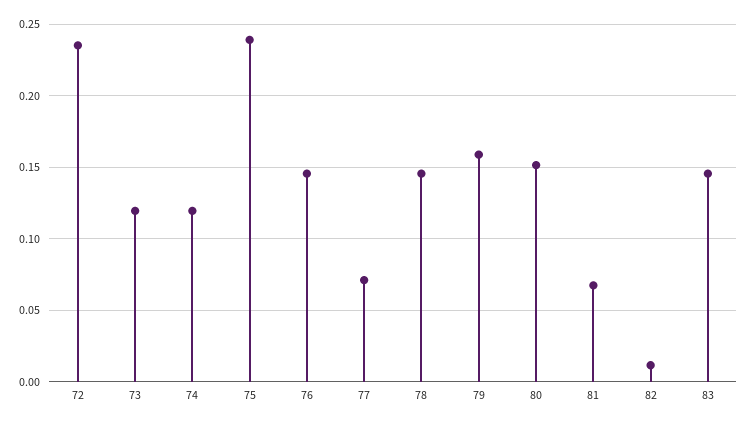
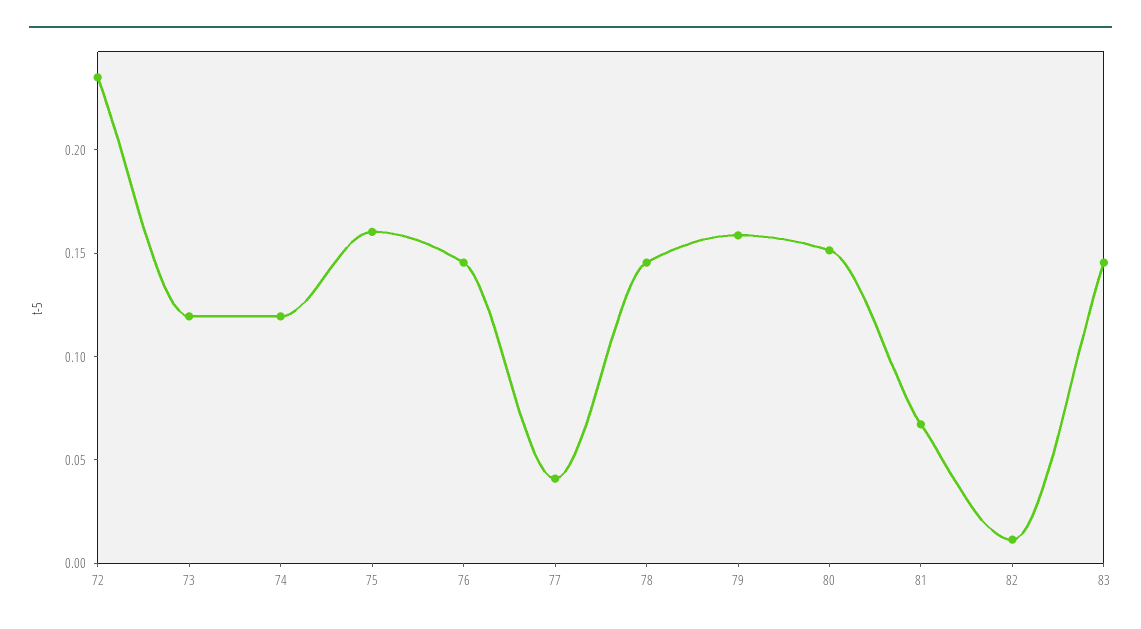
75: 0.24 -> 0.16
77: 0.07 -> 0.04

